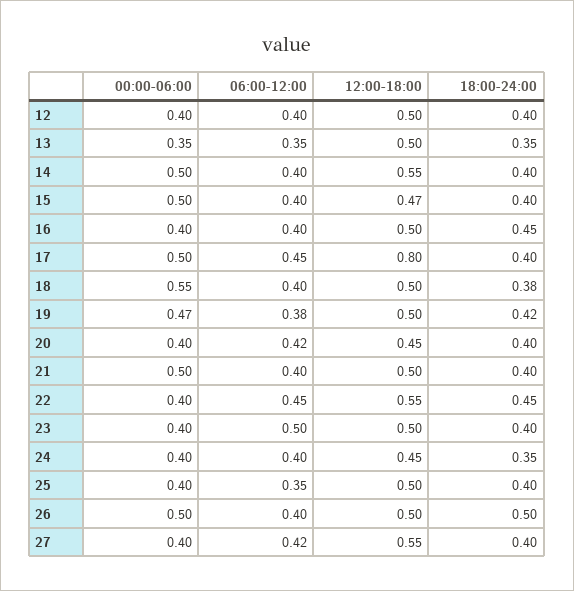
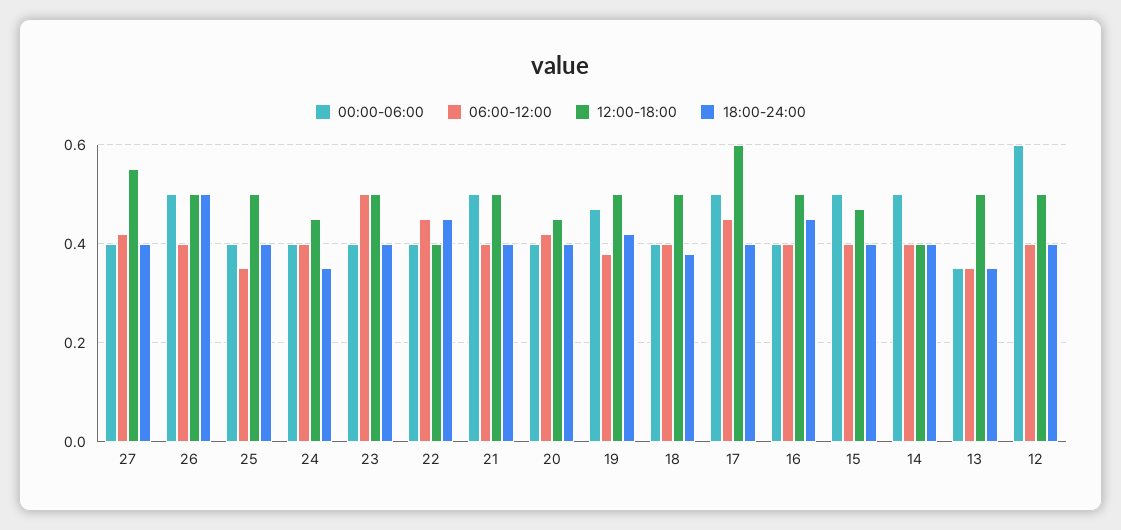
00:00-06:00, 12: 0.4 -> 0.6
12:00-18:00, 14: 0.55 -> 0.4
12:00-18:00, 17: 0.8 -> 0.6
00:00-06:00, 18: 0.55 -> 0.4
12:00-18:00, 22: 0.55 -> 0.4

